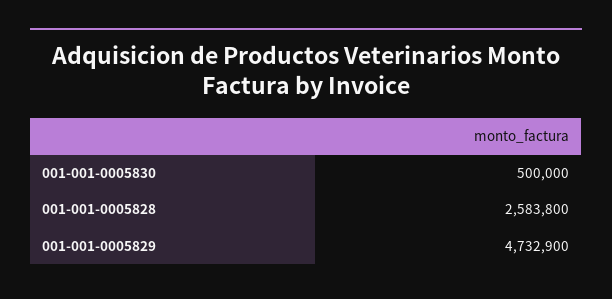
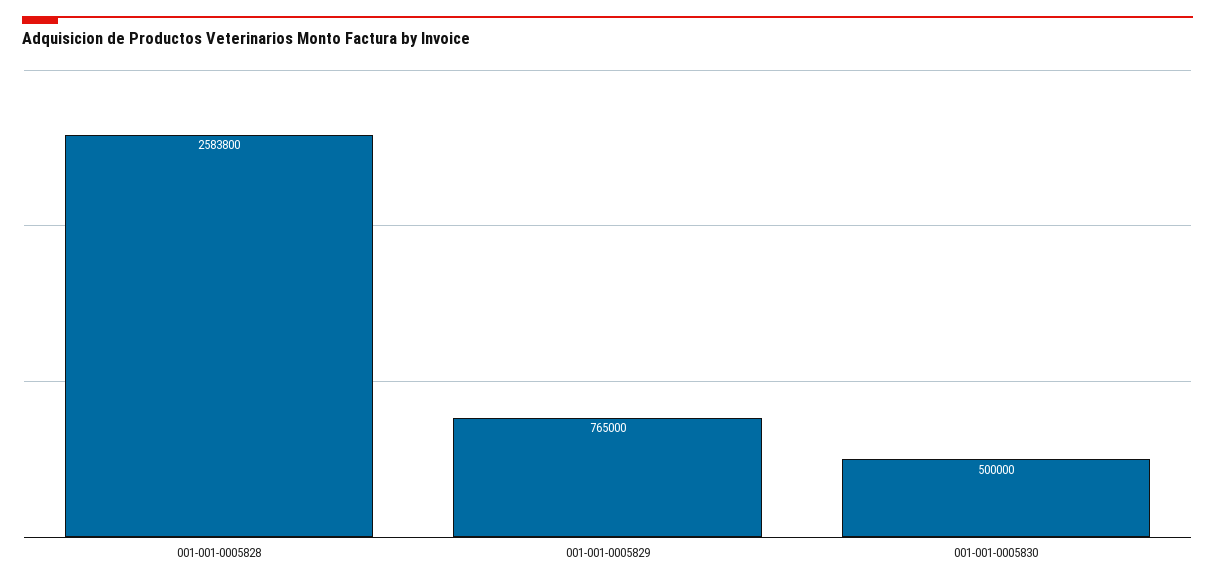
001-001-0005829: 4732900 -> 765000

